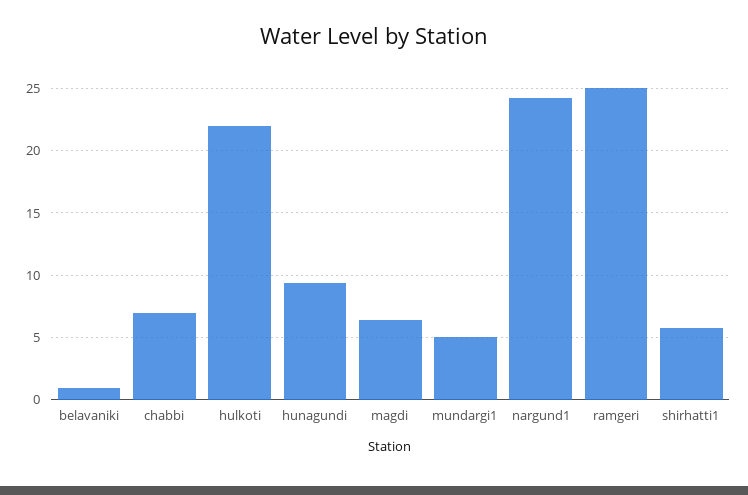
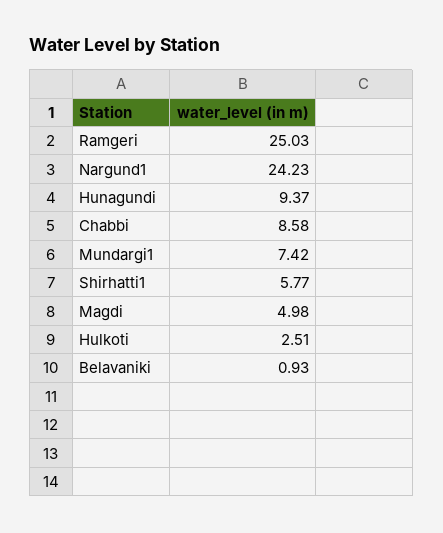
chabbi: 7 -> 8.58
hulkoti: 22 -> 2.51
magdi: 6.5 -> 4.98
mundargi1: 5 -> 7.42

